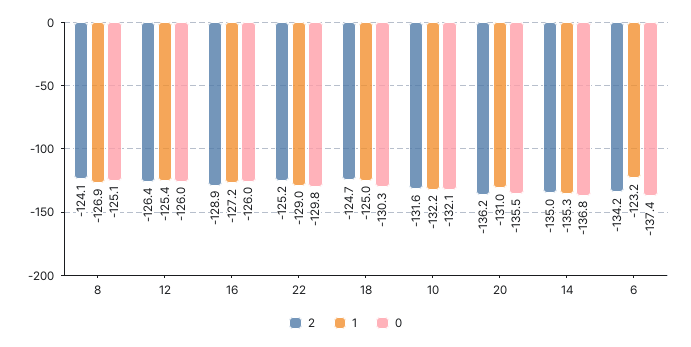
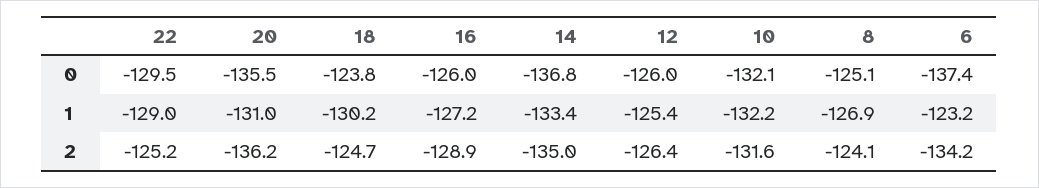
0, 22: -129.8 -> -129.5
1, 18: -125 -> -130.2
0, 18: -130.3 -> -123.8
1, 14: -135.3 -> -133.4

